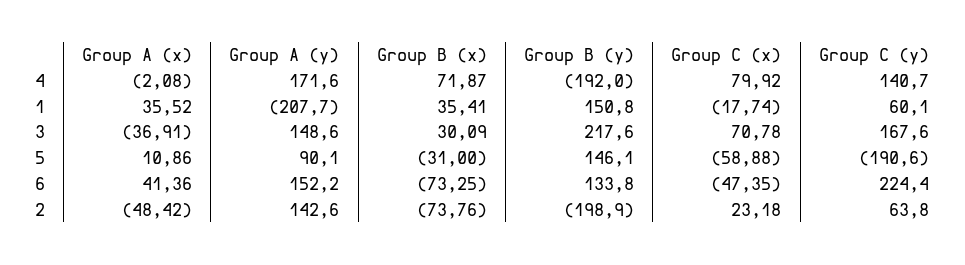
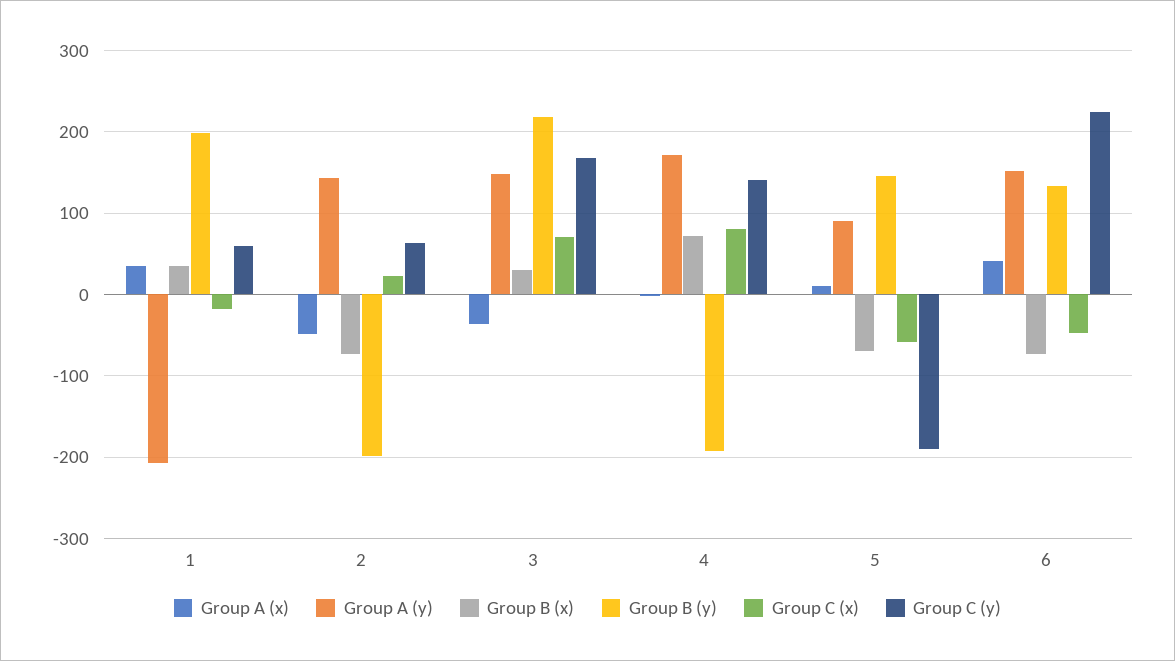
Group B (y), 1: 150.8 -> 200
Group B (x), 5: -31 -> -70

